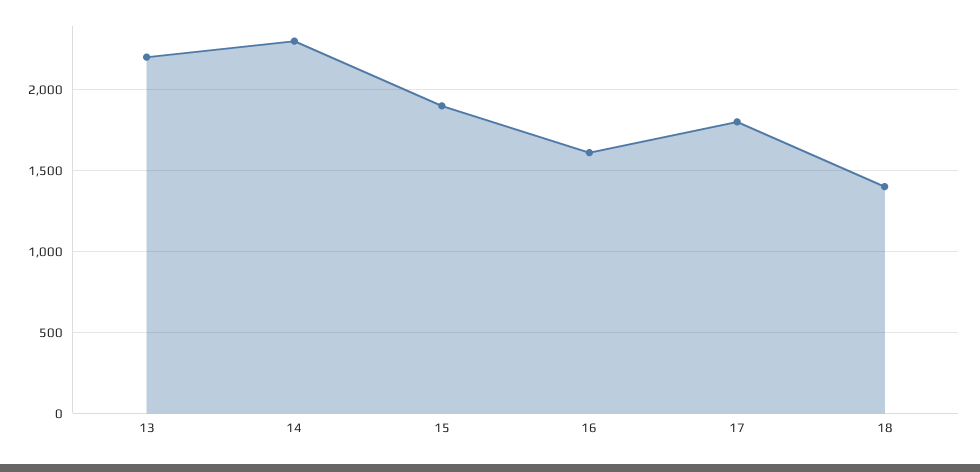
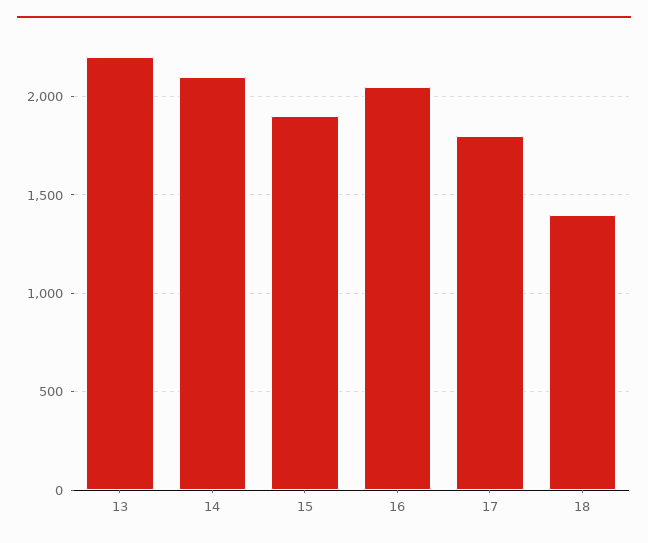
14: 2300 -> 2100
16: 1600 -> 2050

